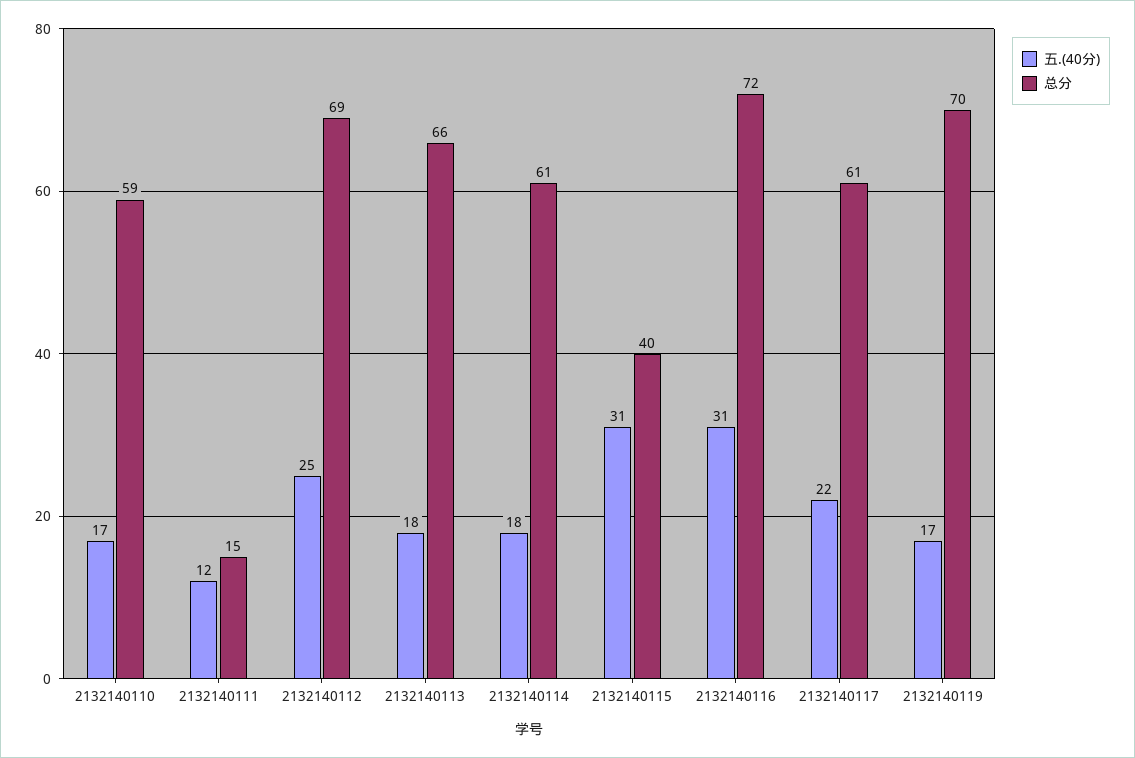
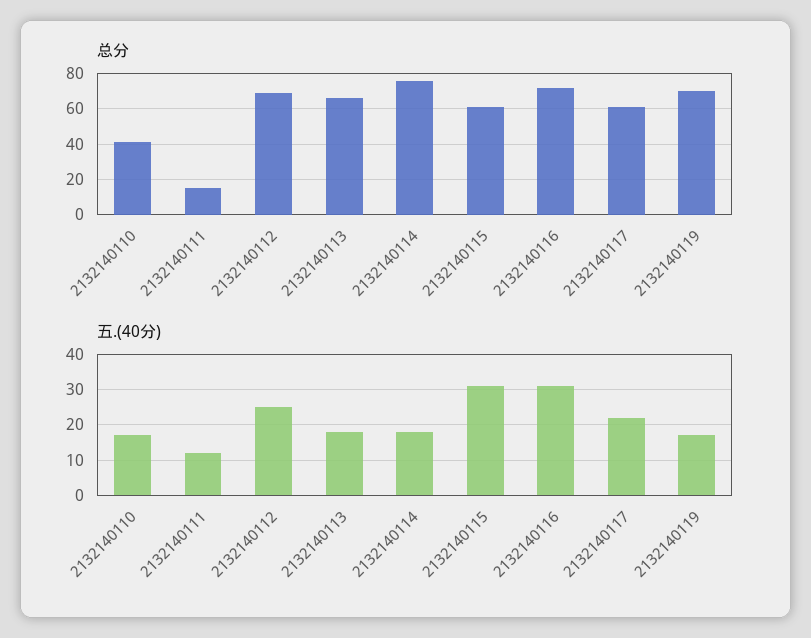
总分, 2132140110: 59 -> 40
总分, 2132140114: 61 -> 75
总分, 2132140115: 40 -> 60

